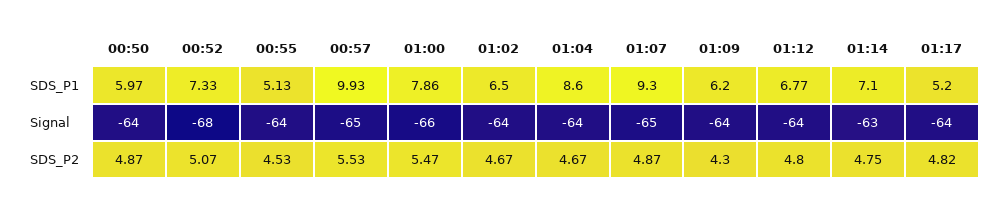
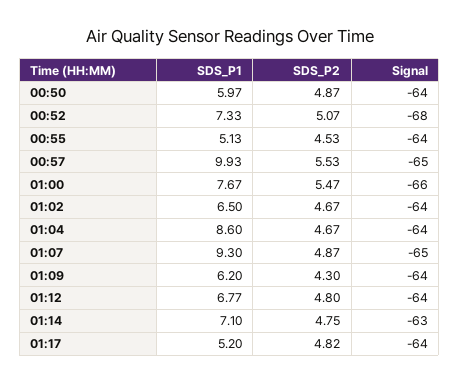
01:00, SDS_P1: 7.86 -> 7.67

